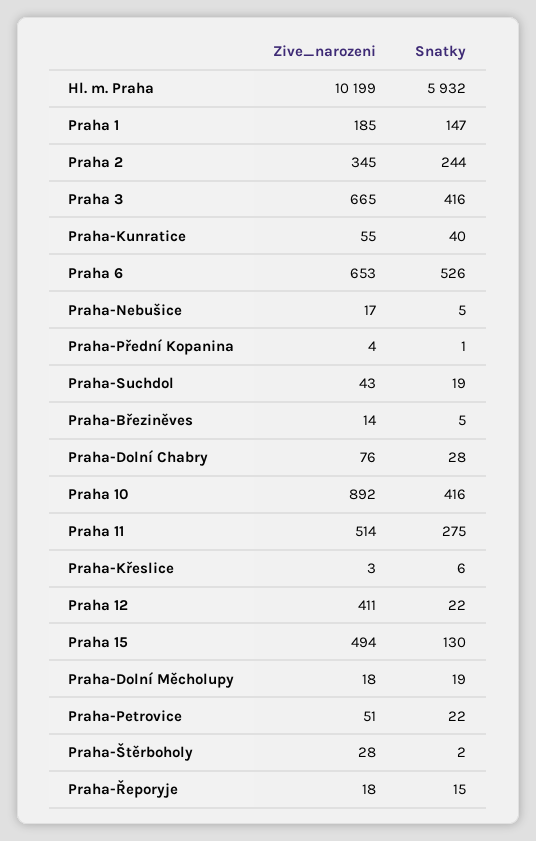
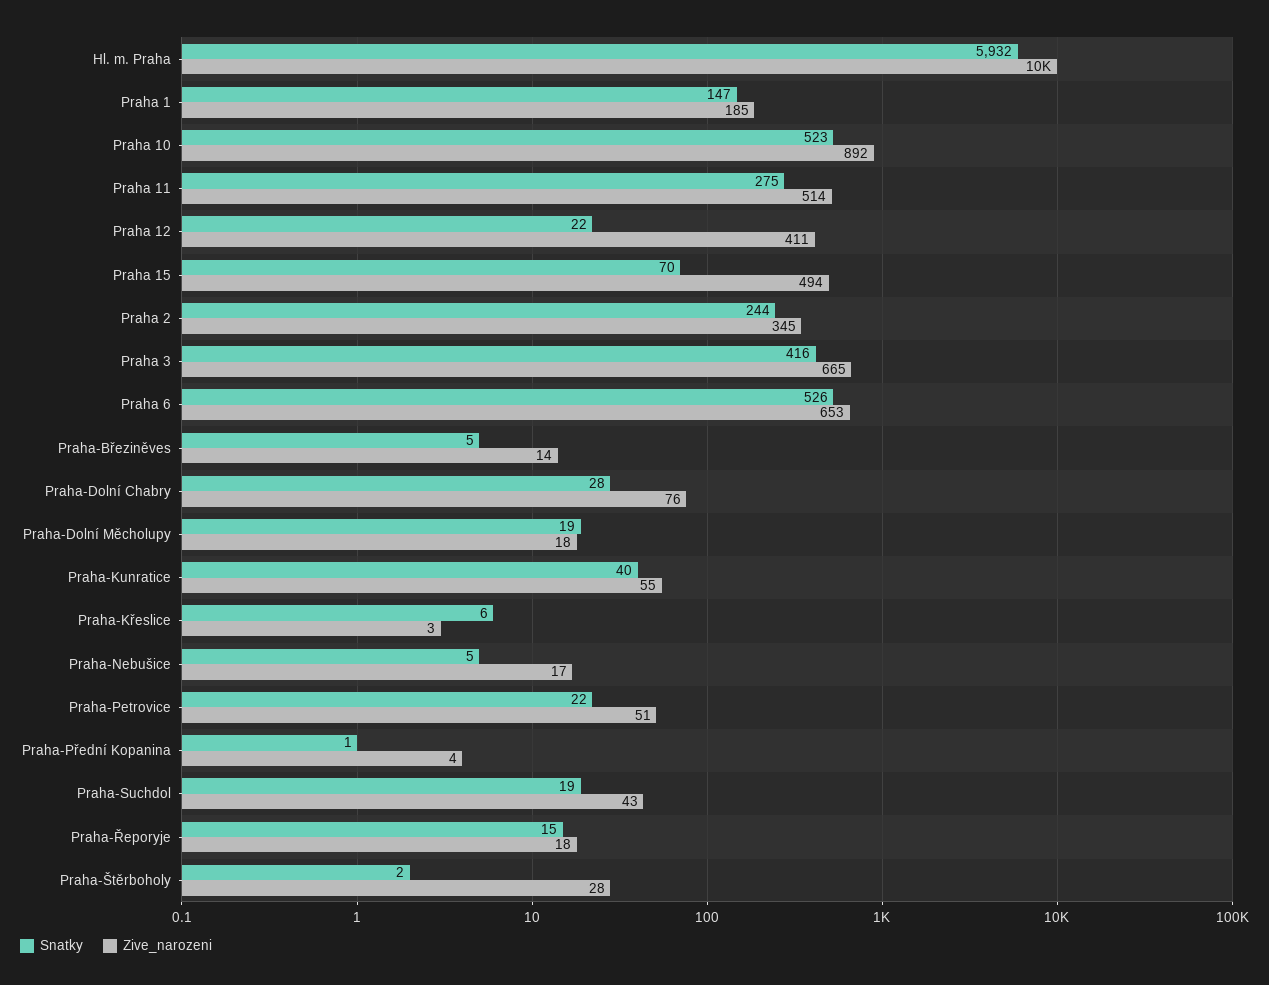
Snatky, Praha 10: 416 -> 523
Snatky, Praha 15: 130 -> 70

